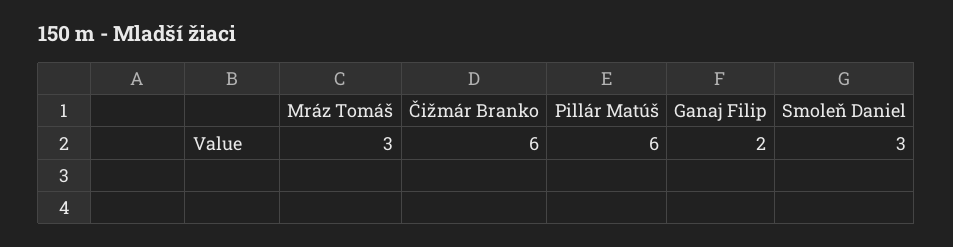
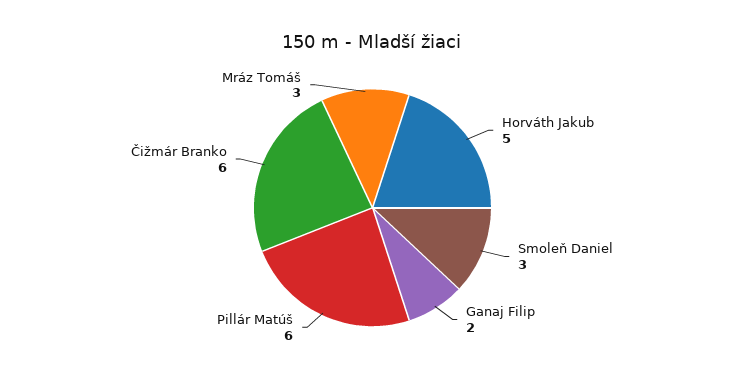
Horváth Jakub: none -> 5

